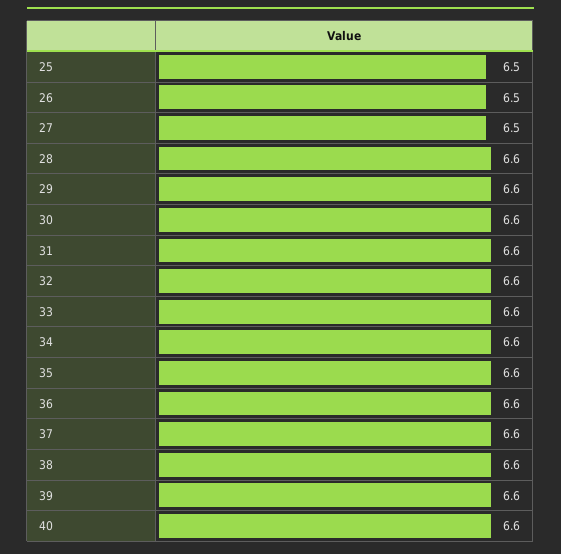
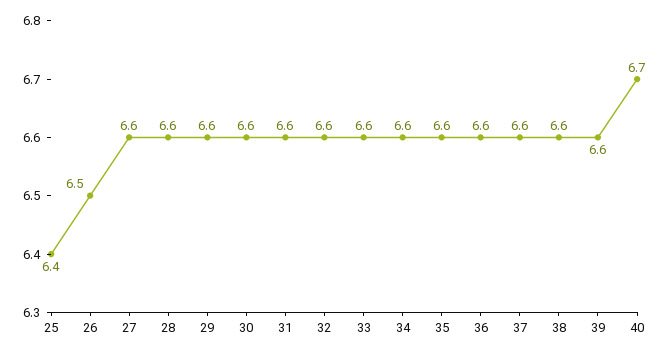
25: 6.5 -> 6.4
27: 6.5 -> 6.6
40: 6.6 -> 6.7

